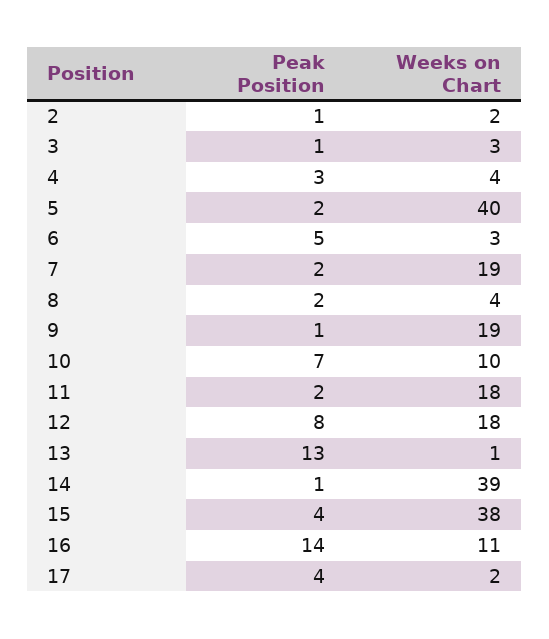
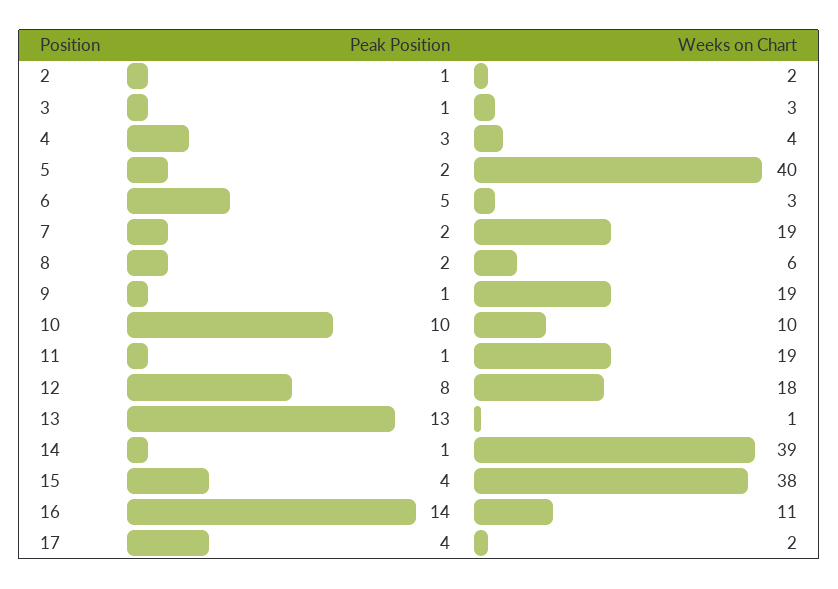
Weeks on Chart, 8: 4 -> 6
Peak Position, 10: 7 -> 10
Peak Position, 11: 2 -> 1
Weeks on Chart, 11: 18 -> 19

